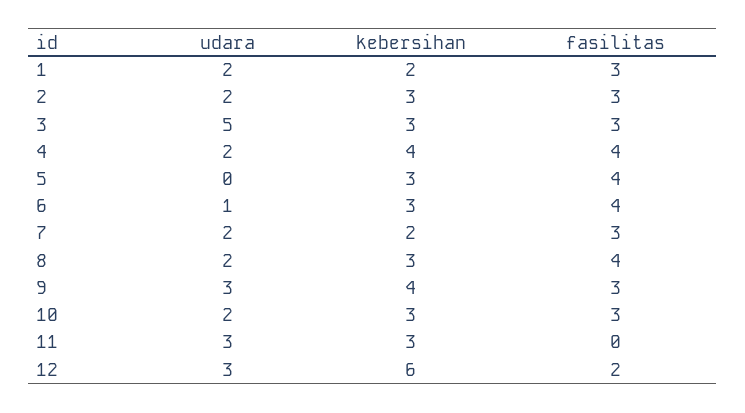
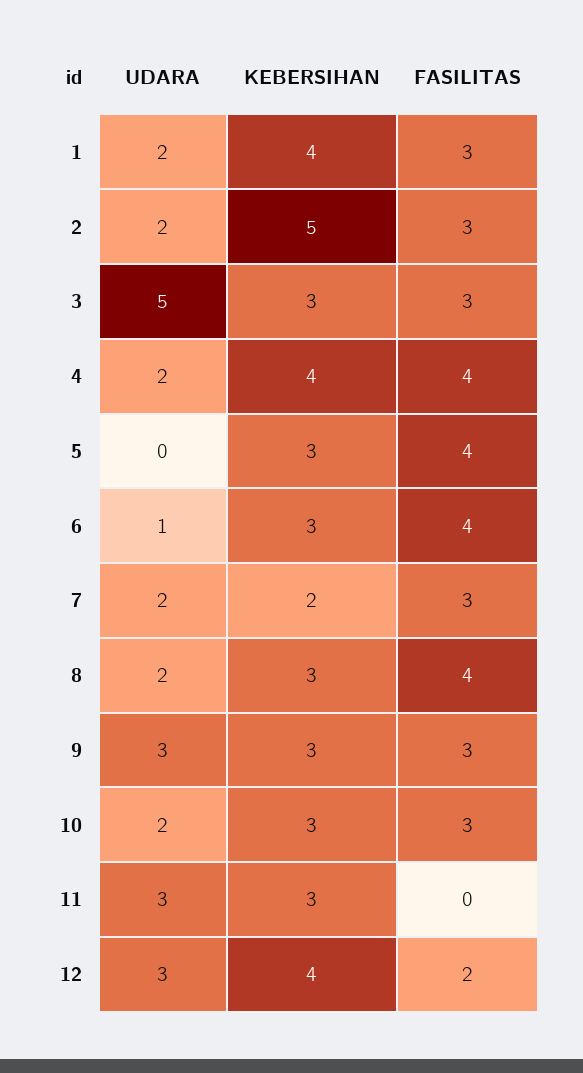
kebersihan, 1: 2 -> 4
kebersihan, 2: 3 -> 5
kebersihan, 9: 4 -> 3
kebersihan, 12: 6 -> 4

